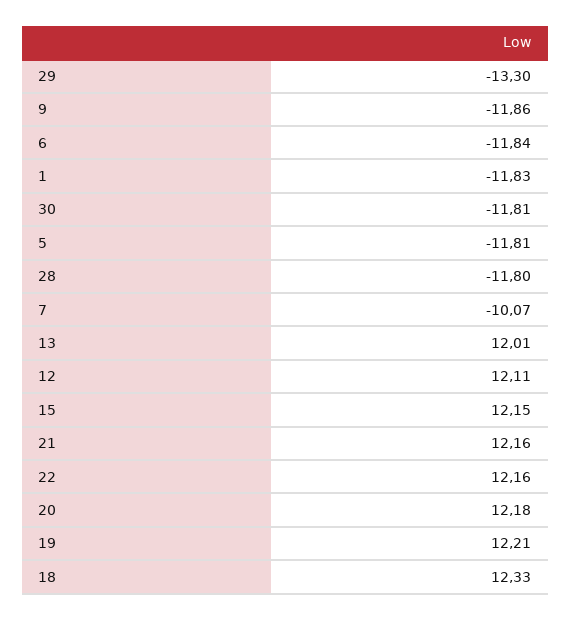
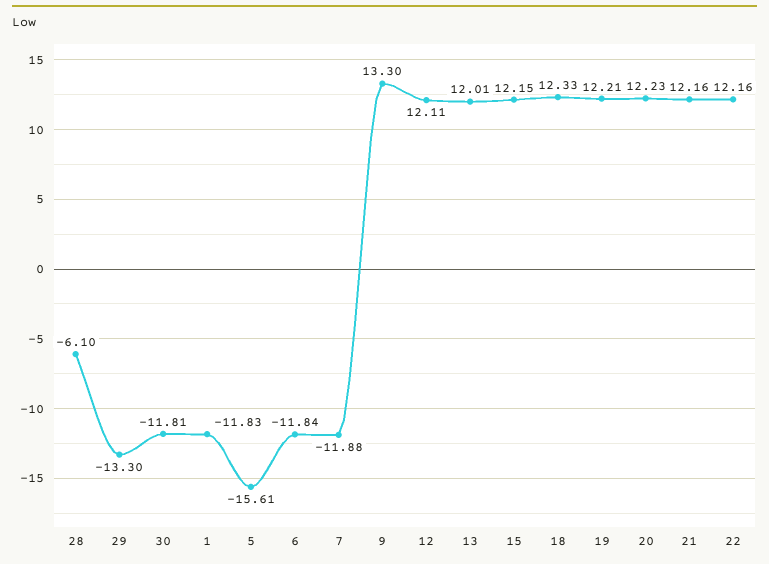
9: -11.86 -> 13.3
5: -11.81 -> -15.61
28: -11.8 -> -6.1
7: -10.07 -> -11.88
20: 12.18 -> 12.23

